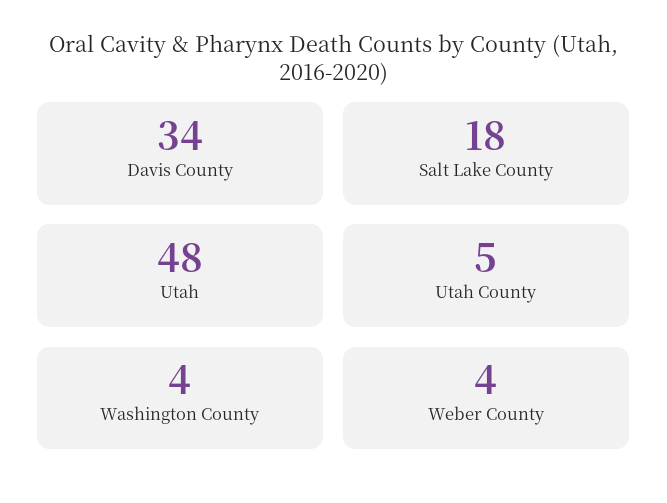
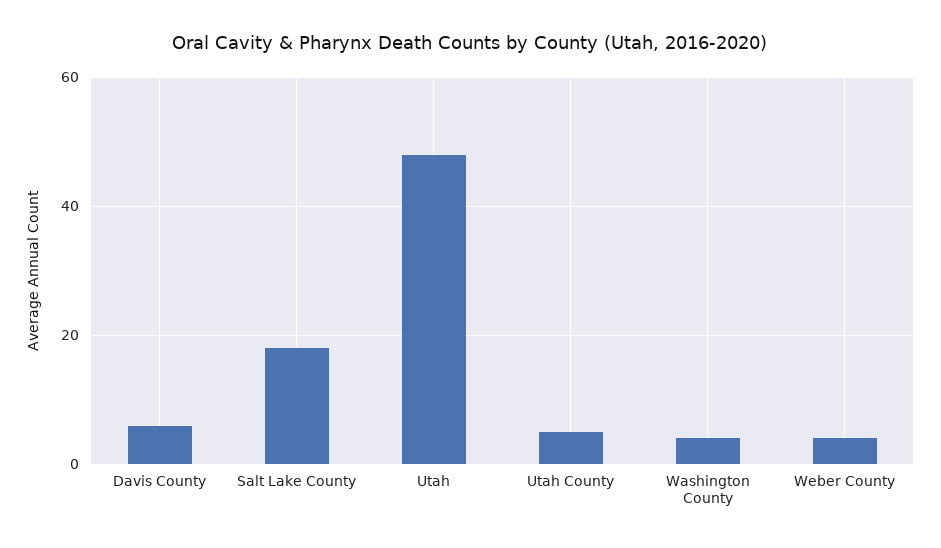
Davis County: 34 -> 5

